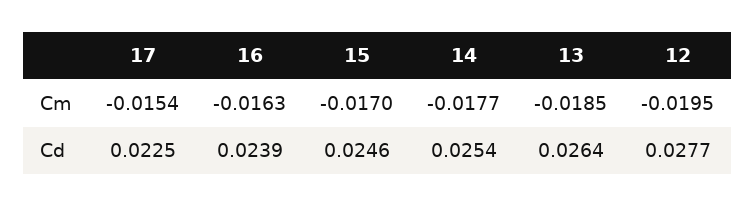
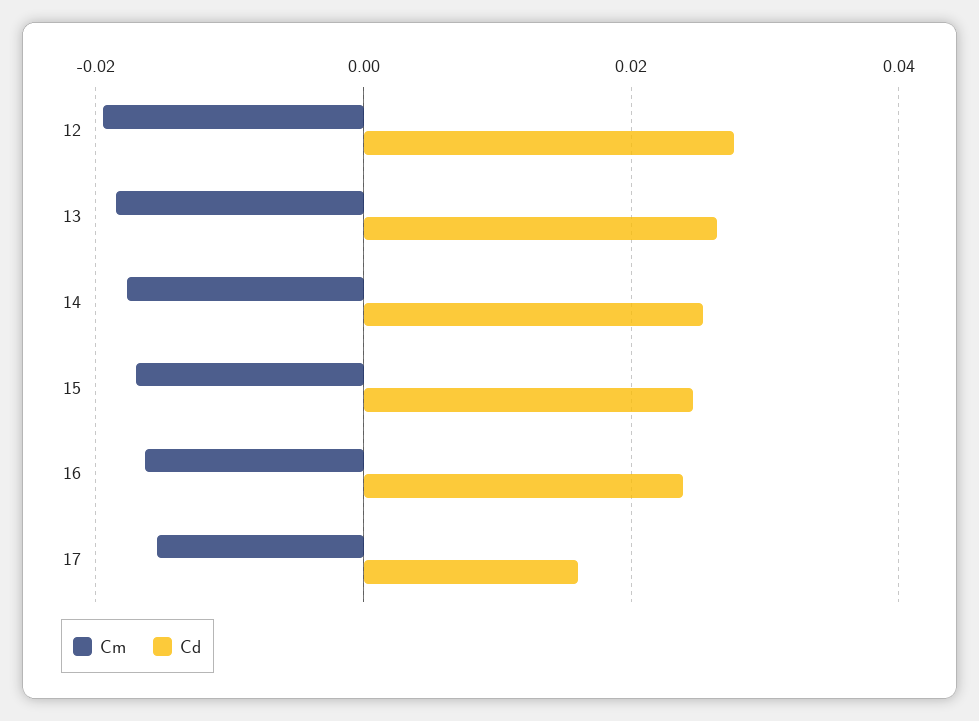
Cd, 17: 0.0225 -> 0.016

